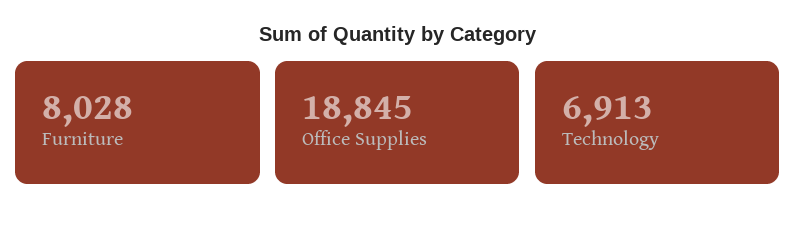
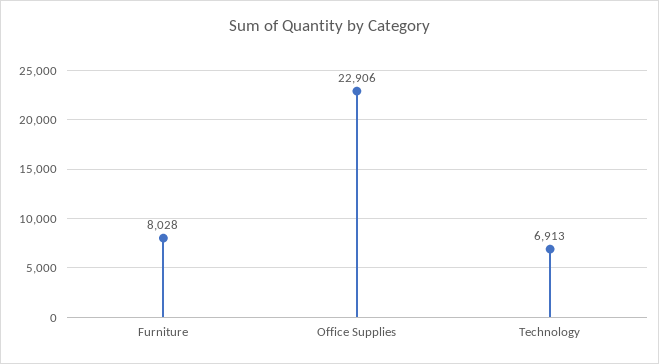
Office Supplies: 18845 -> 22906

